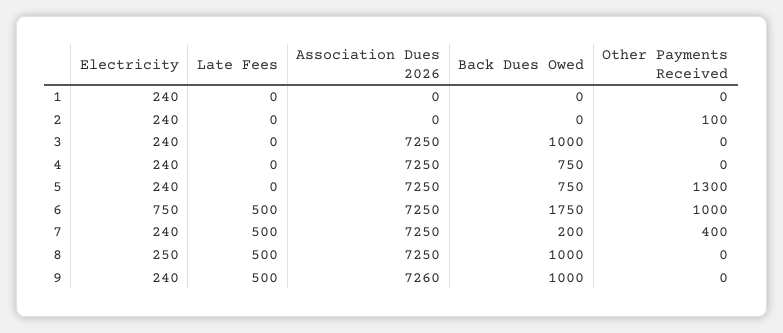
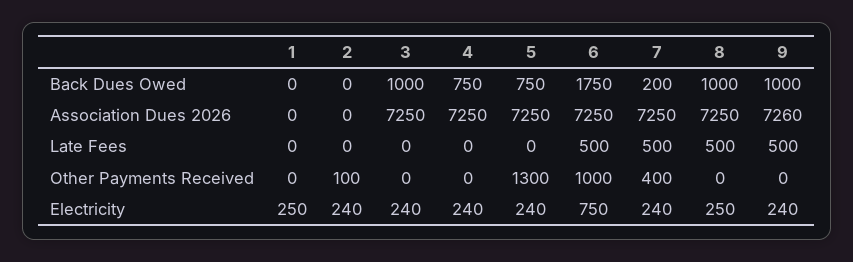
Electricity, 1: 240 -> 250

